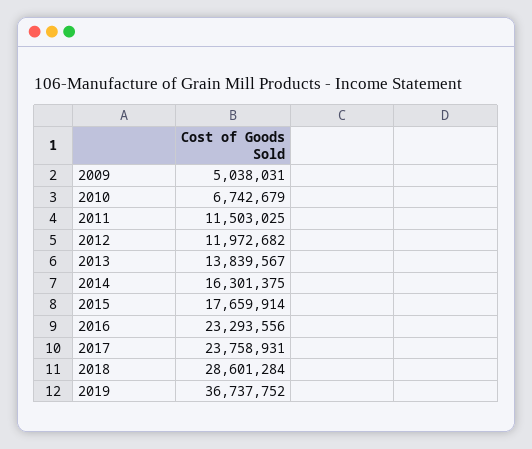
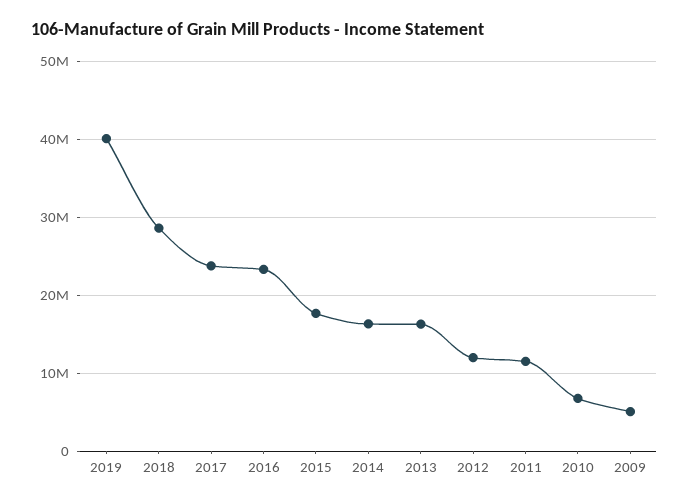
2013: 13839567 -> 16000000
2019: 36737752 -> 40000000

